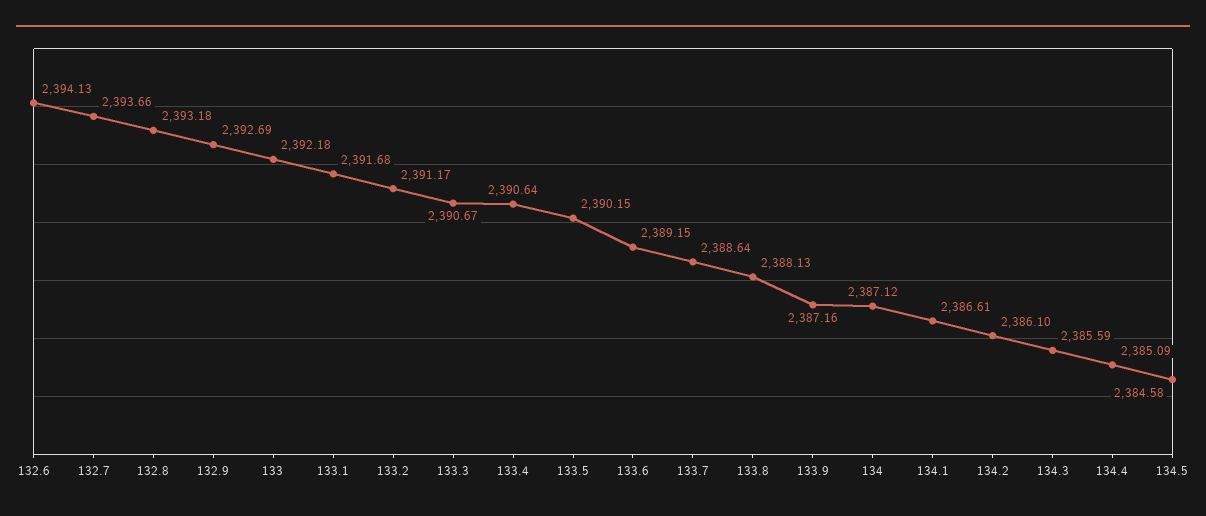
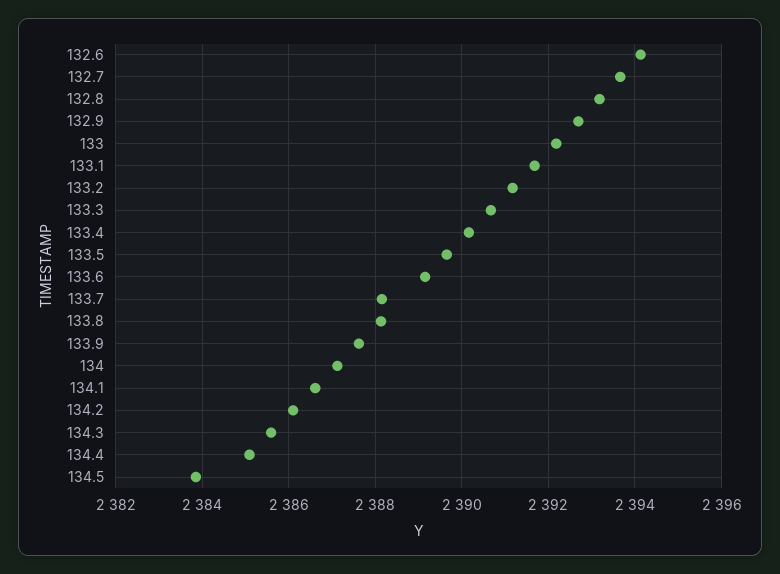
133.4: 2390.64 -> 2390.2
133.5: 2390.15 -> 2389.6
133.7: 2388.64 -> 2388.2
133.9: 2387.16 -> 2387.6
134.5: 2384.58 -> 2383.8

